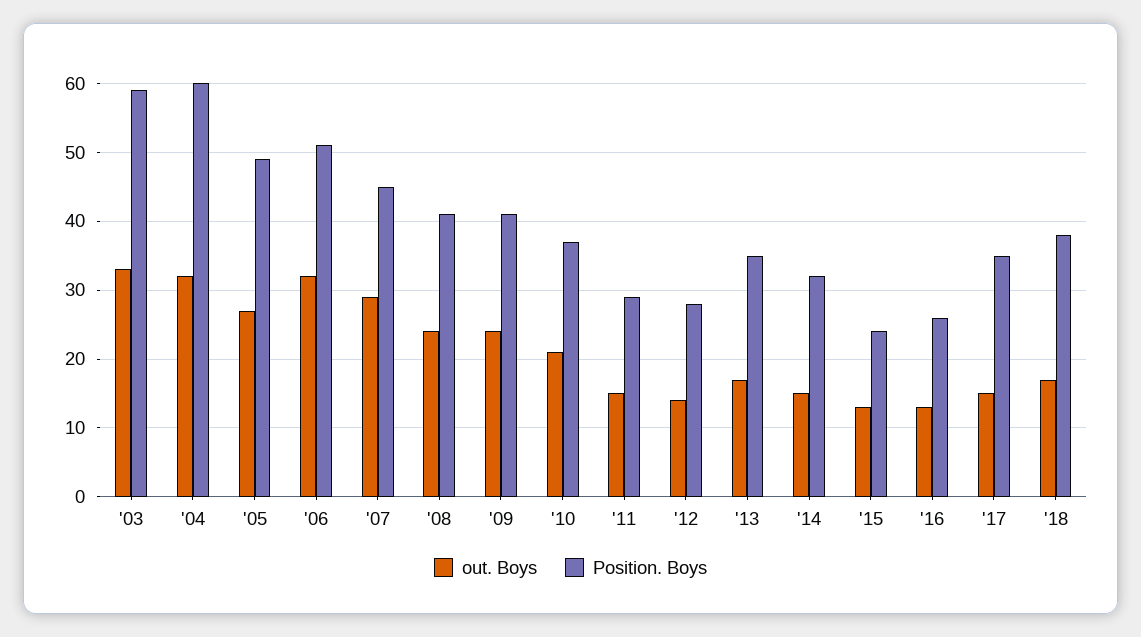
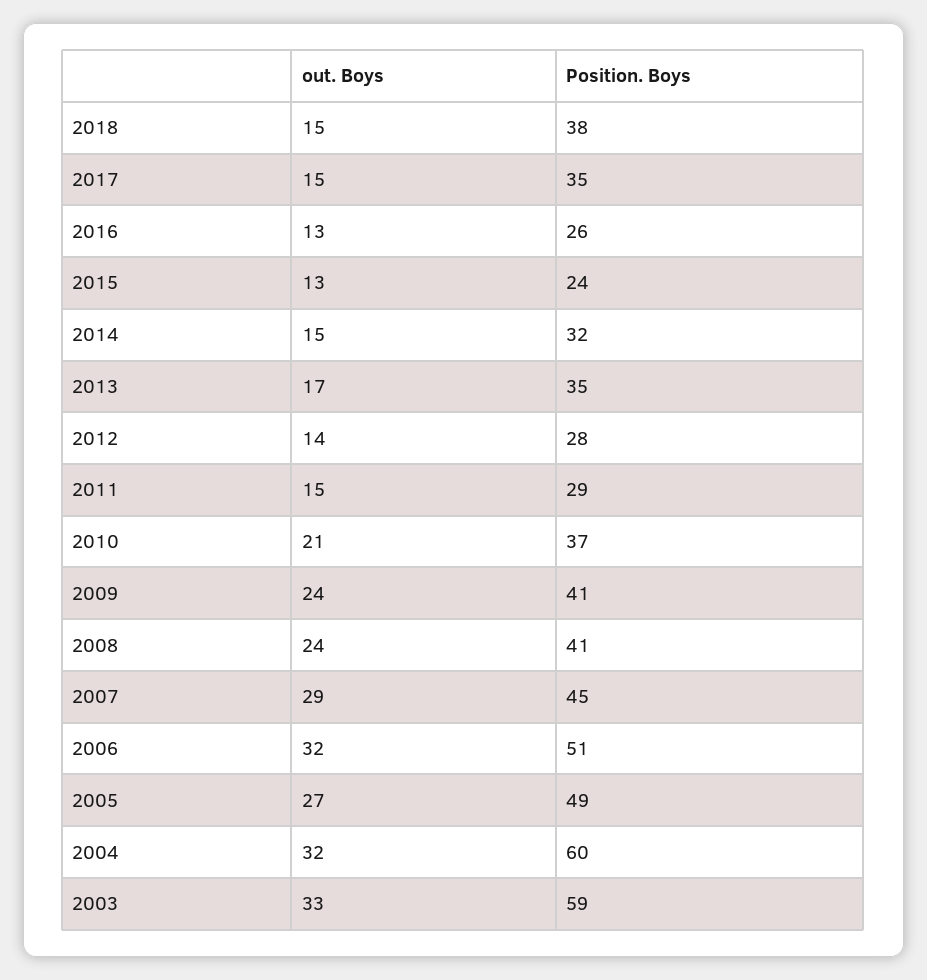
out. Boys, '18: 17 -> 15

